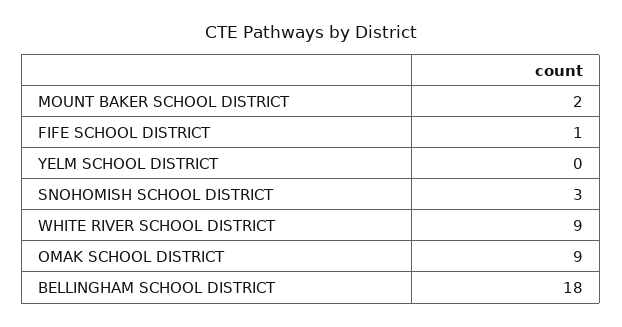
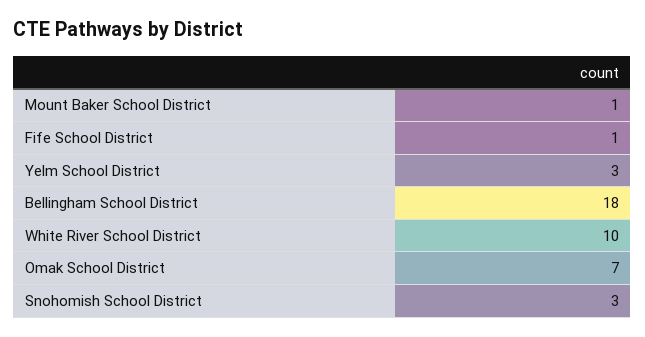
MOUNT BAKER SCHOOL DISTRICT: 2 -> 1
YELM SCHOOL DISTRICT: 0 -> 3
WHITE RIVER SCHOOL DISTRICT: 9 -> 10
OMAK SCHOOL DISTRICT: 9 -> 7

